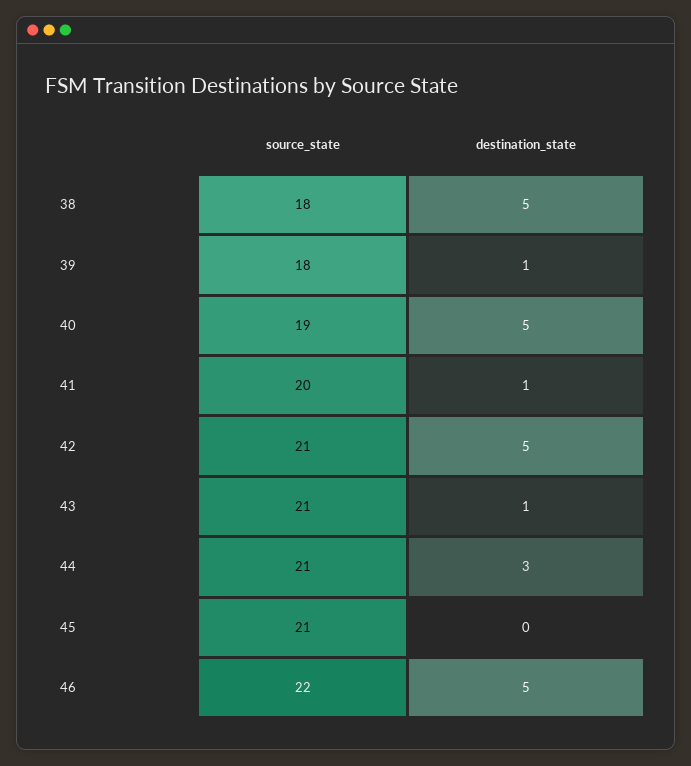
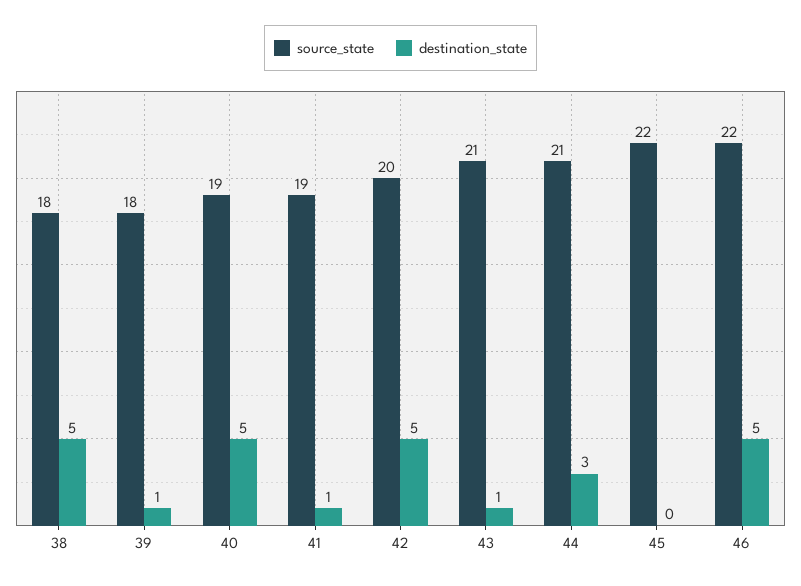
source_state, 41: 20 -> 19
source_state, 42: 21 -> 20
source_state, 45: 21 -> 22

